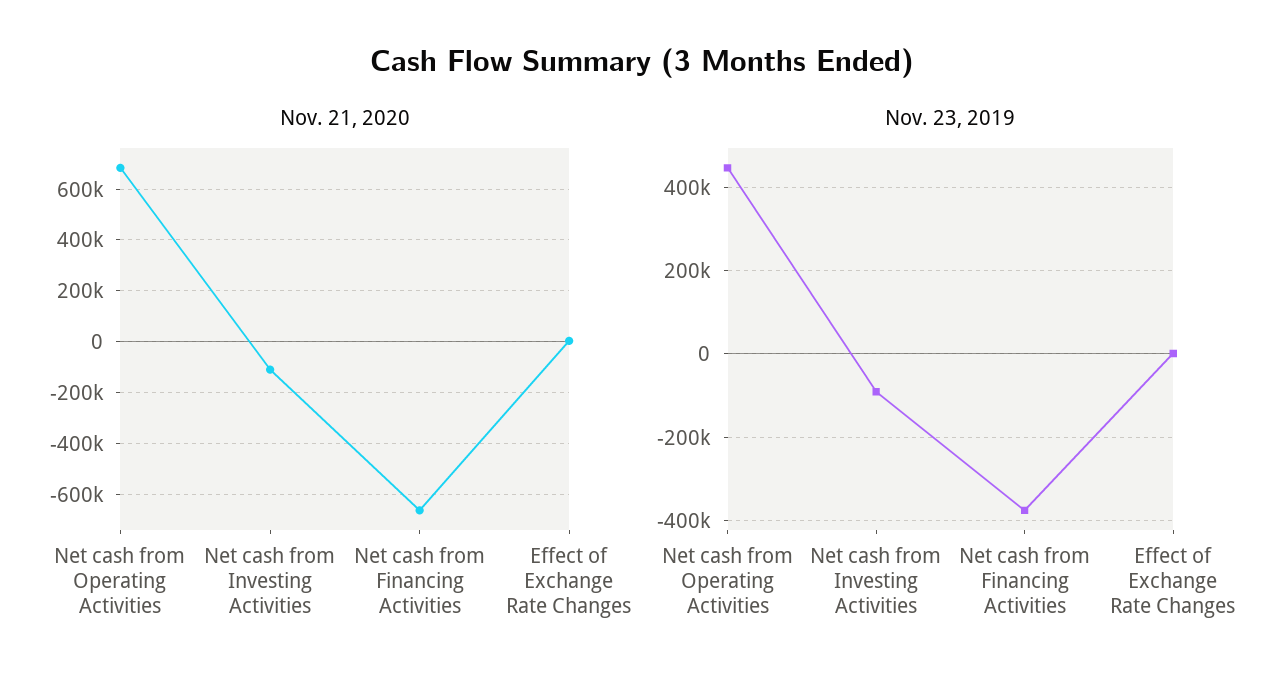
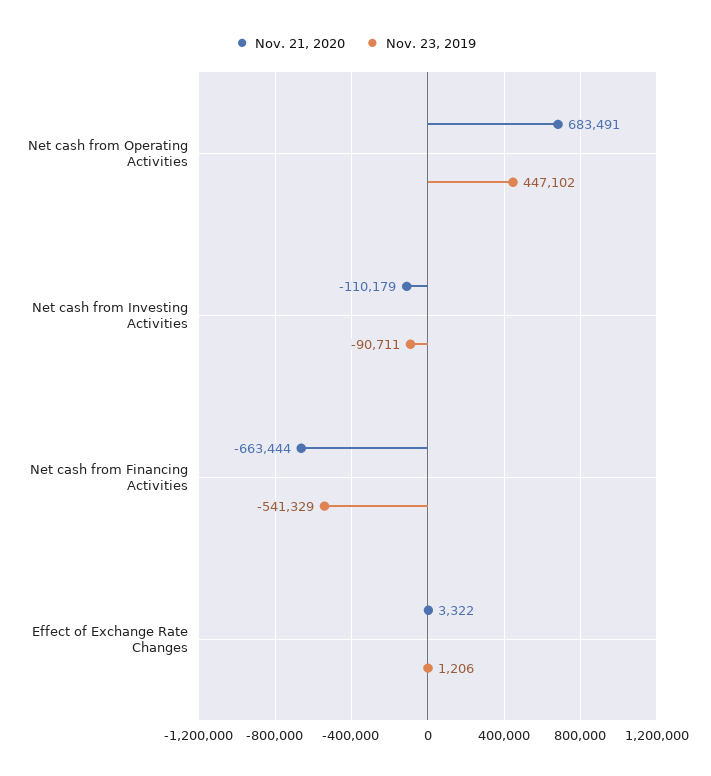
Nov. 23, 2019, Net cash from Financing Activities: -380000 -> -541329

